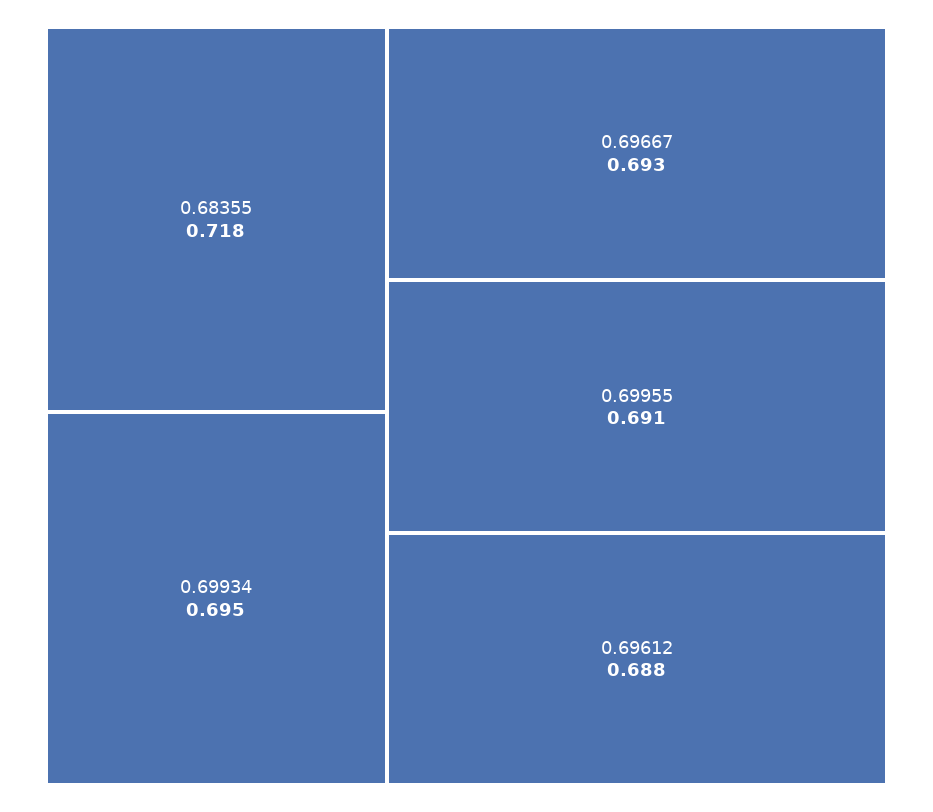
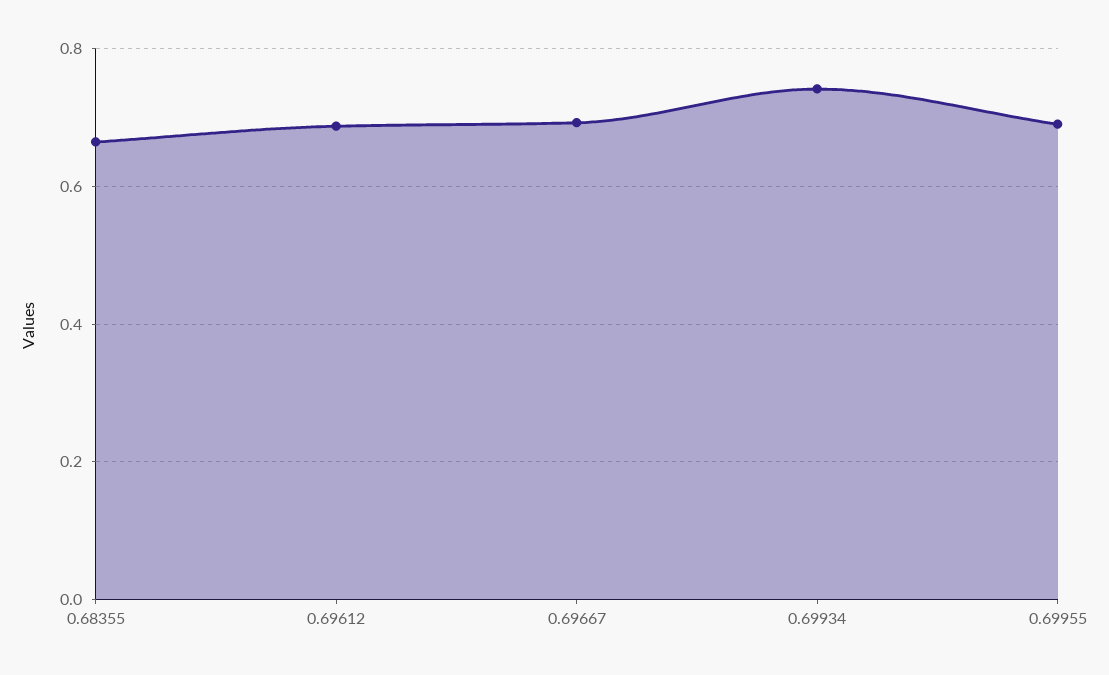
0.68355: 0.718 -> 0.66
0.69934: 0.695 -> 0.74

